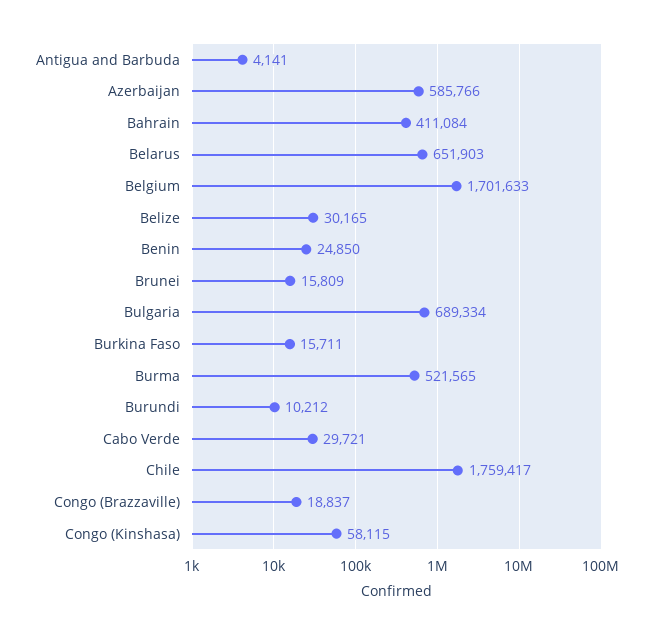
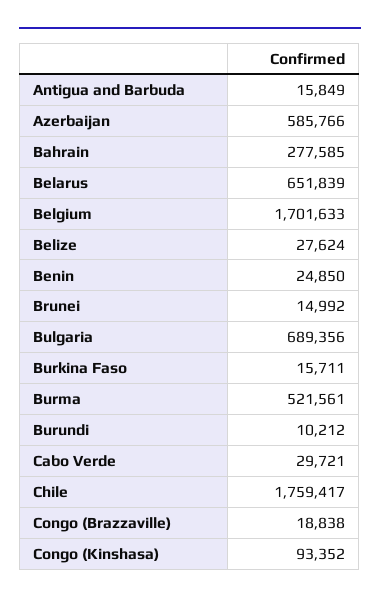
Antigua and Barbuda: 4141 -> 15849
Bahrain: 411084 -> 277585
Belarus: 651903 -> 651839
Belize: 30165 -> 27624
Brunei: 15809 -> 14992
Bulgaria: 689334 -> 689356
Burma: 521565 -> 521561
Congo (Brazzaville): 18837 -> 18838
Congo (Kinshasa): 58115 -> 93352

